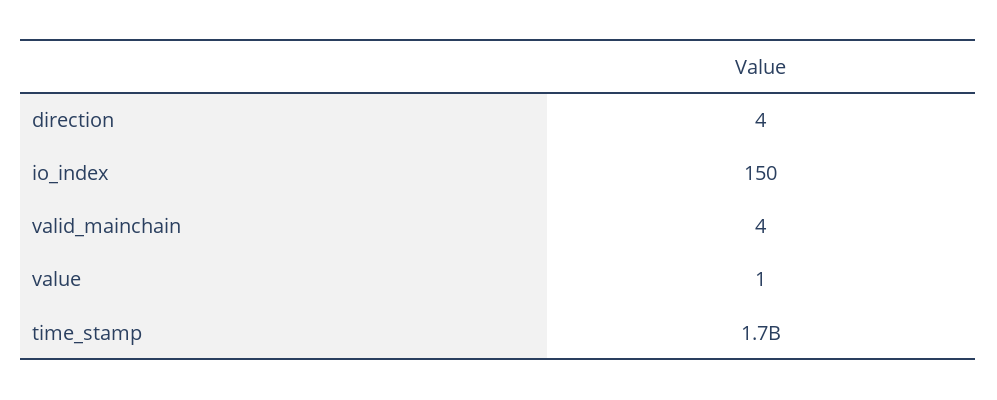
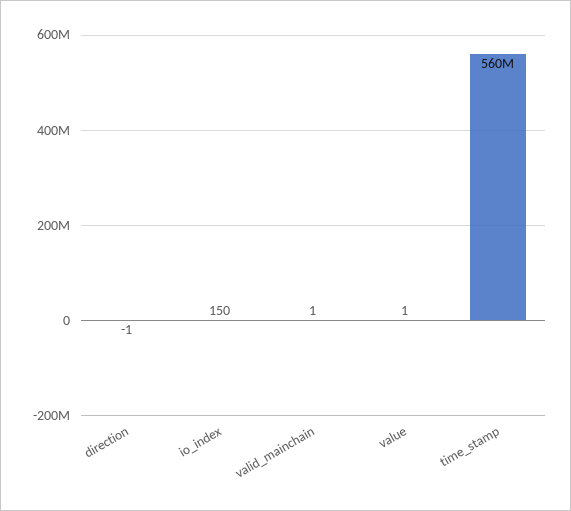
direction: 4 -> -1
valid_mainchain: 4 -> 1
time_stamp: 1700000000 -> 560000000

